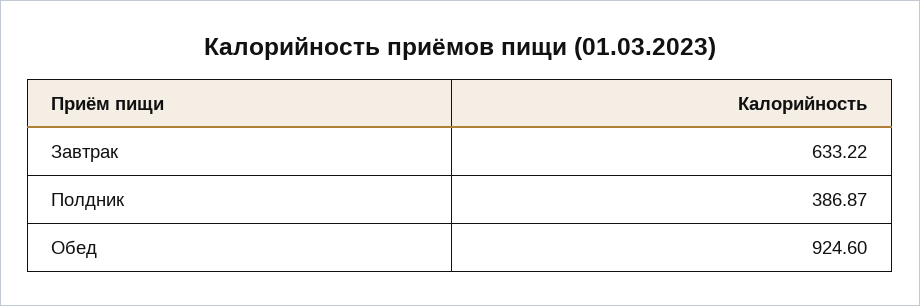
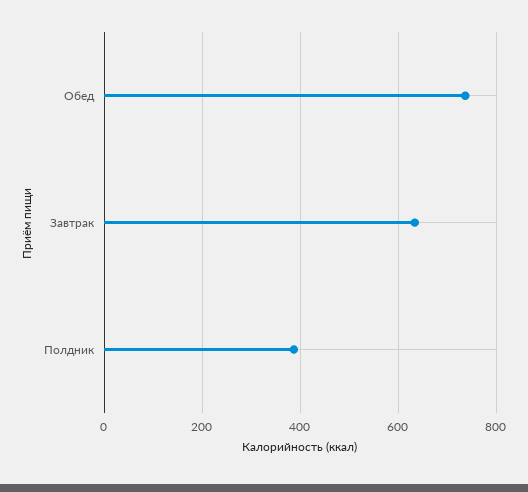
Обед: 924.6 -> 740

